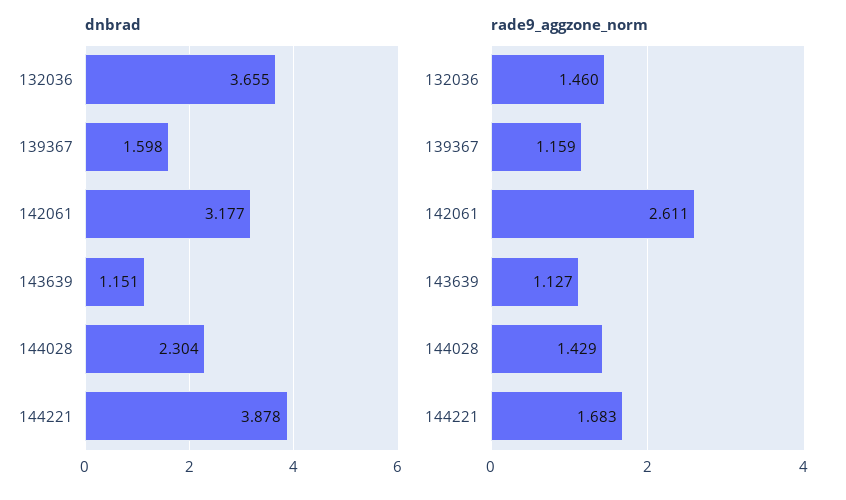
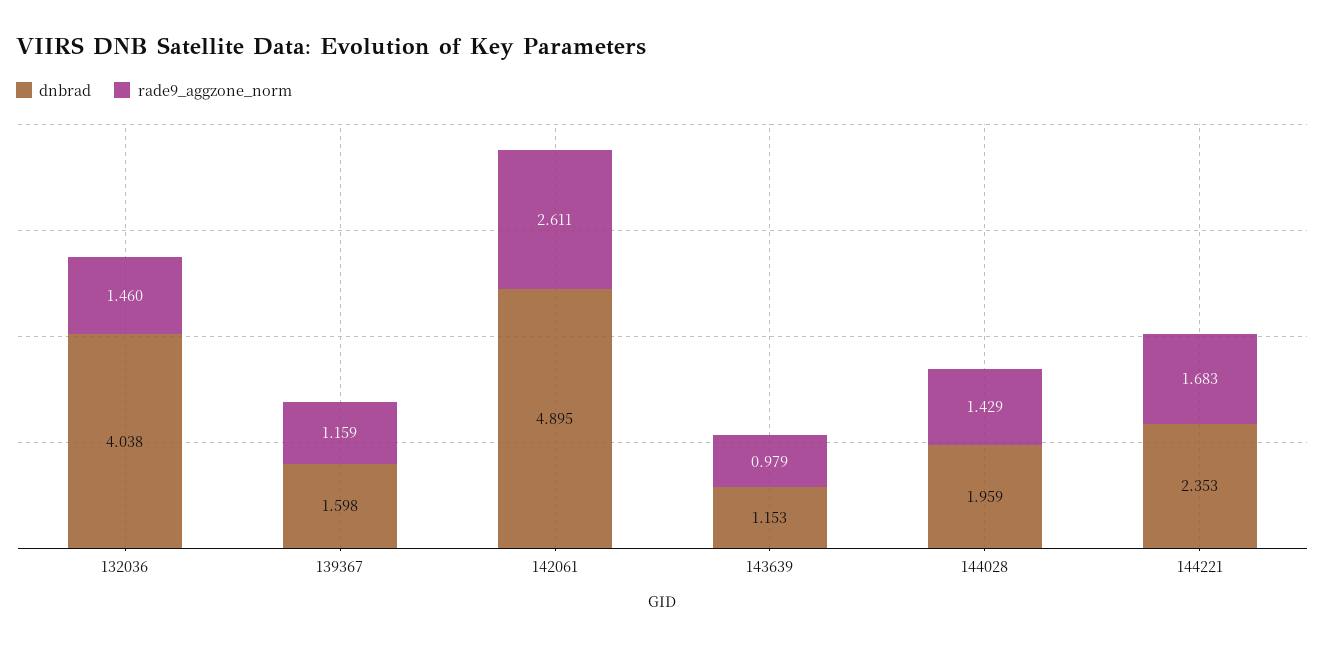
dnbrad, 132036: 3.655 -> 4.038
dnbrad, 142061: 3.177 -> 4.895
dnbrad, 143639: 1.151 -> 1.153
dnbrad, 144028: 2.304 -> 1.959
dnbrad, 144221: 3.878 -> 2.353
rade9_aggzone_norm, 143639: 1.127 -> 0.979

